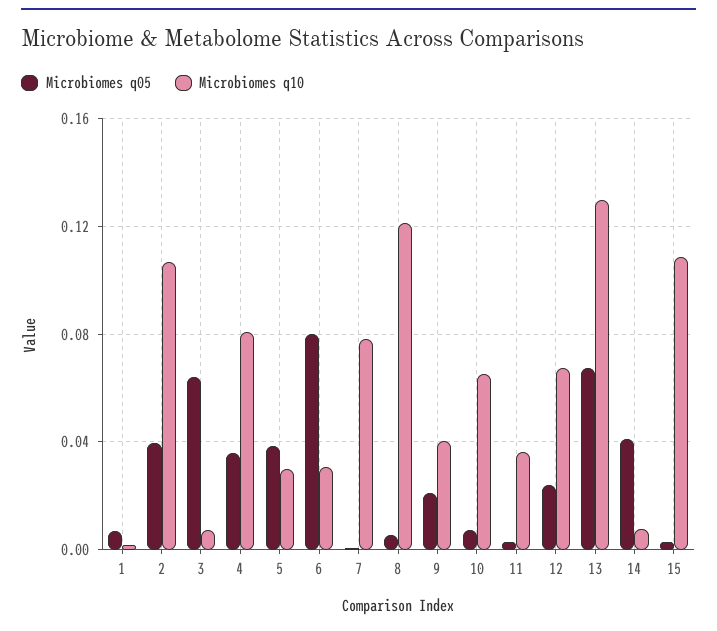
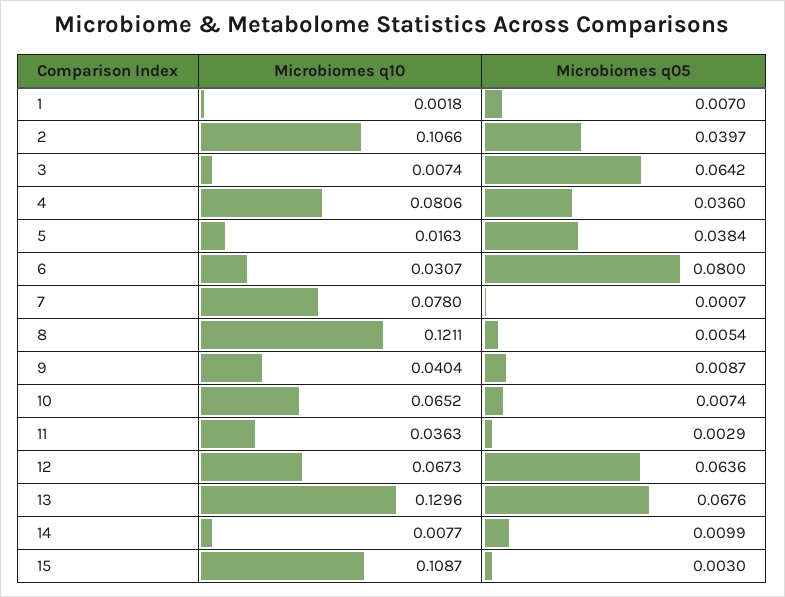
Microbiomes q10, 5: 0.03 -> 0.0163
Microbiomes q05, 9: 0.02 -> 0.0087
Microbiomes q05, 12: 0.025 -> 0.0636
Microbiomes q05, 14: 0.04 -> 0.0099

